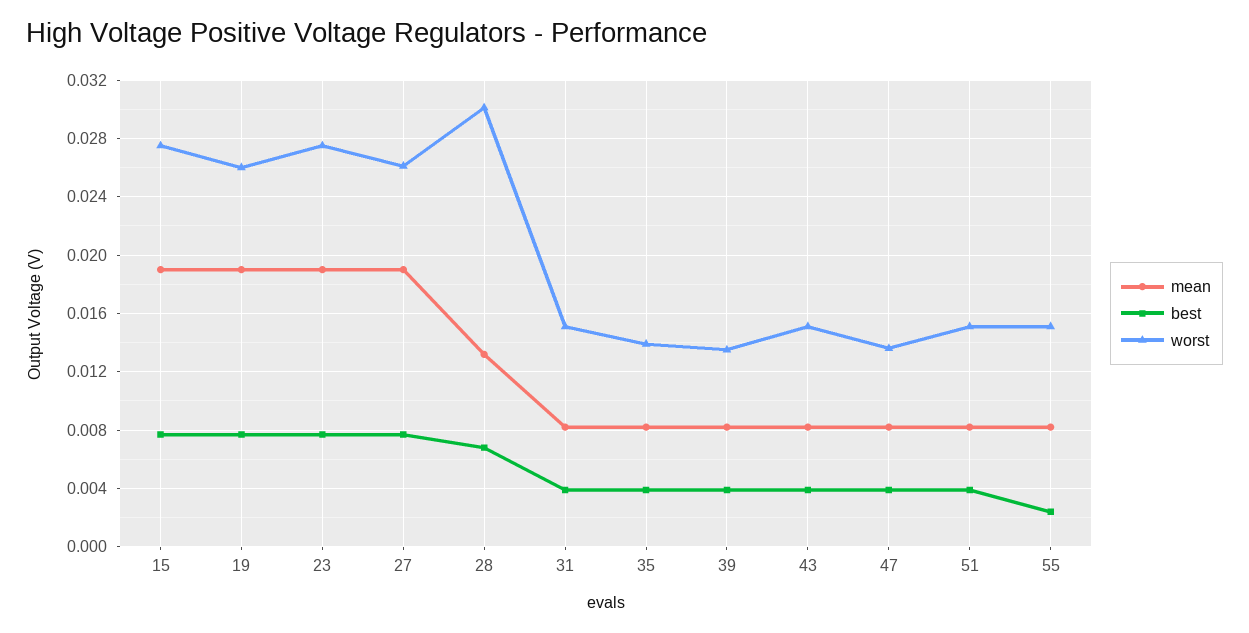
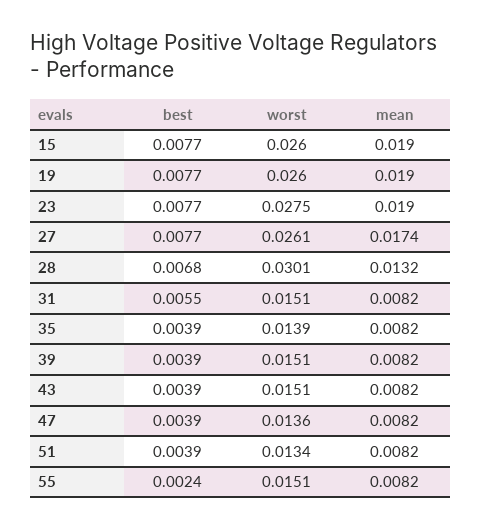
worst, 15: 0.0275 -> 0.026
mean, 27: 0.019 -> 0.0174
best, 31: 0.004 -> 0.0055
worst, 39: 0.0135 -> 0.0151
worst, 51: 0.015 -> 0.0134

